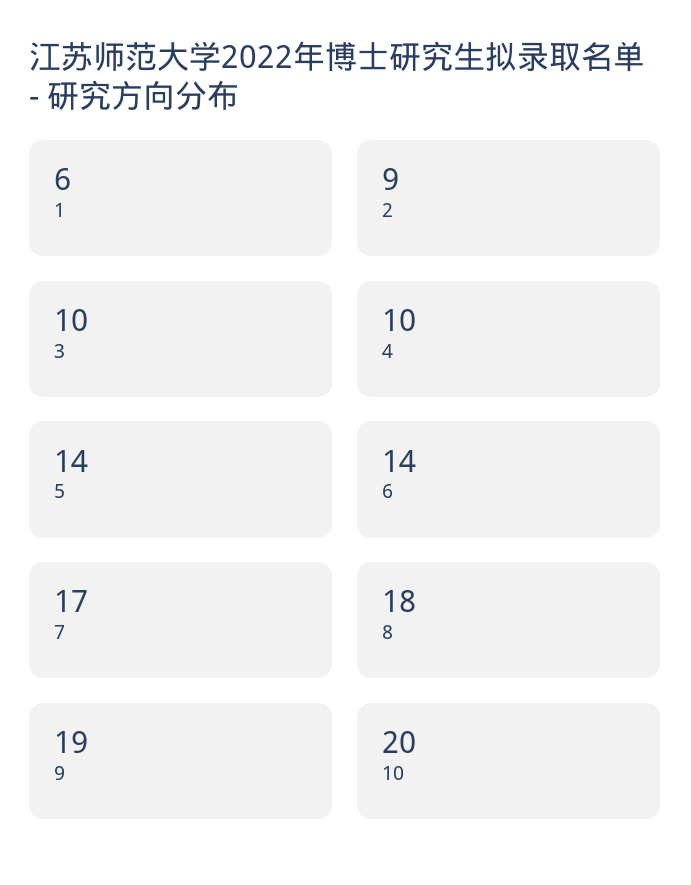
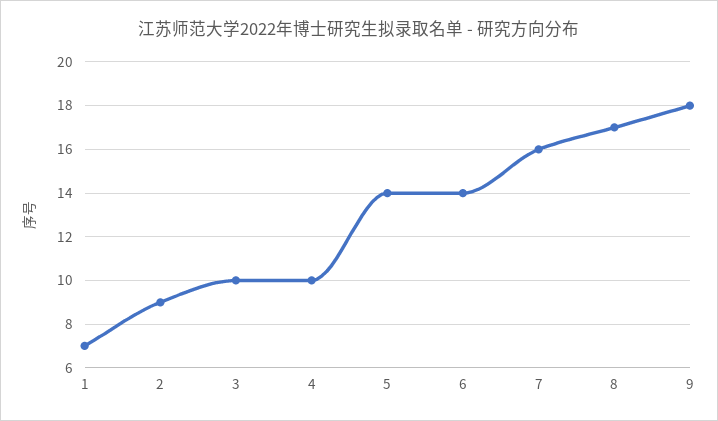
1: 6 -> 7
7: 17 -> 16
8: 18 -> 17
9: 19 -> 18
10: 20 -> none

